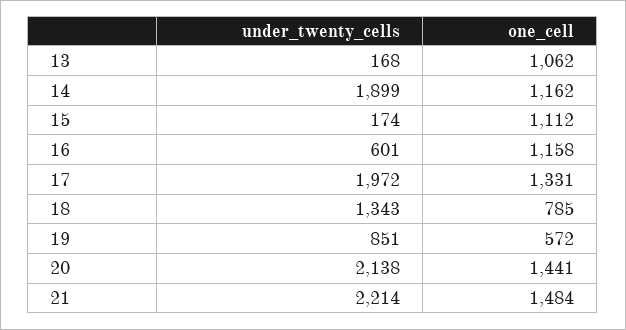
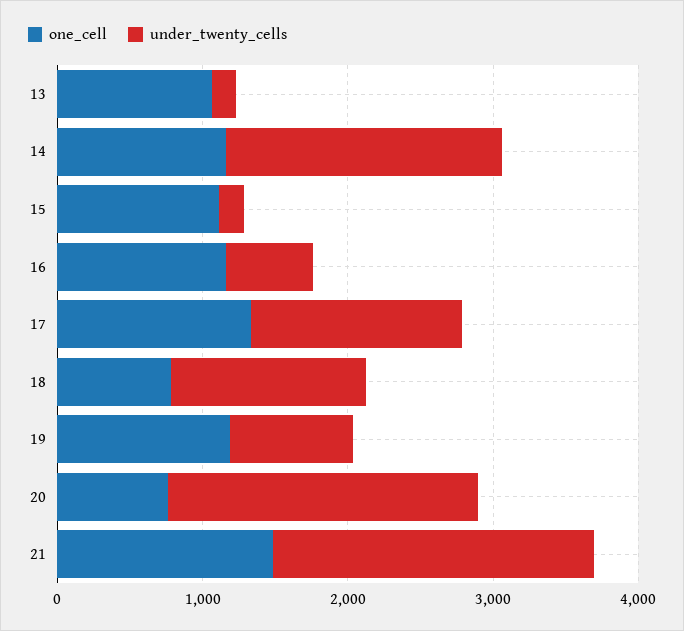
under_twenty_cells, 17: 1972 -> 1400
one_cell, 19: 572 -> 1200
one_cell, 20: 1441 -> 800

